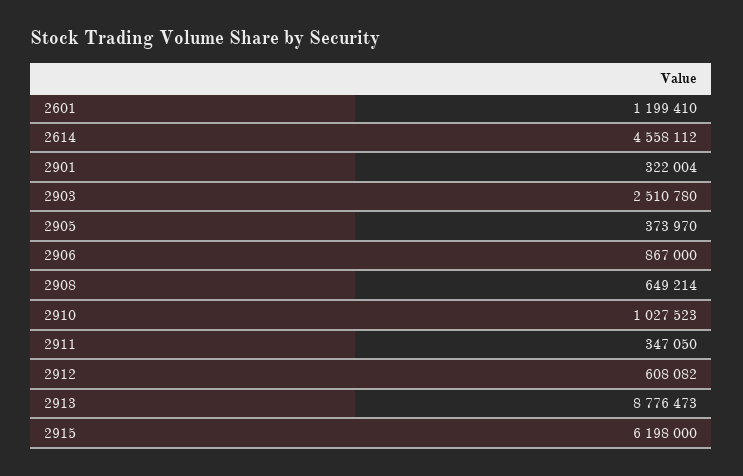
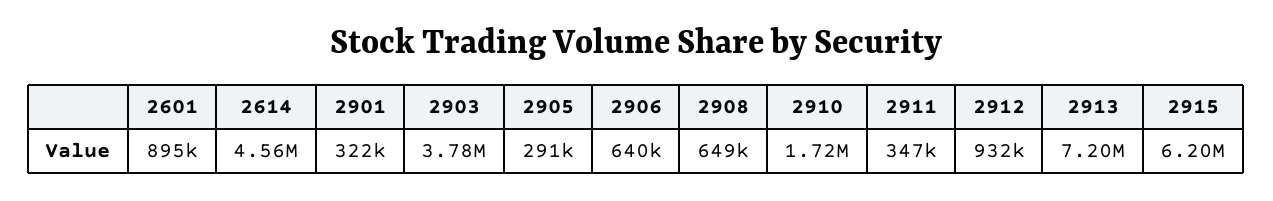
2601: 1199410 -> 895000
2903: 2510780 -> 3780000
2905: 373970 -> 291000
2906: 867000 -> 640000
2910: 1027523 -> 1720000
2912: 608082 -> 932000
2913: 8776473 -> 7200000

